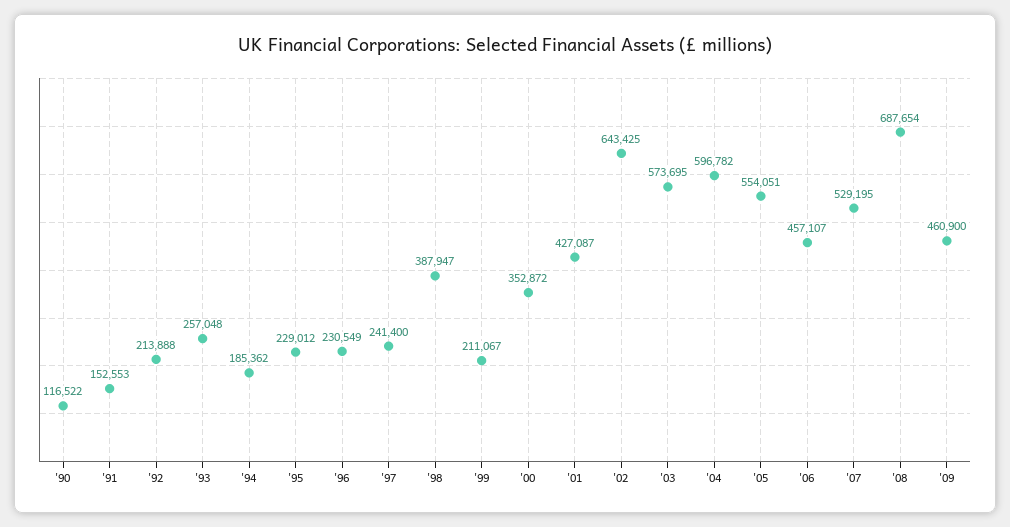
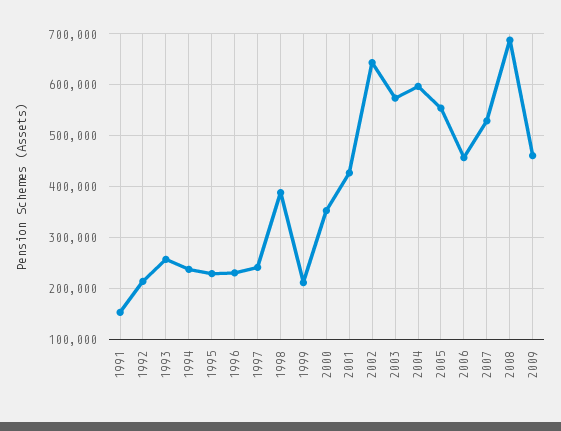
'90: 116522 -> none
'94: 185362 -> 240000

